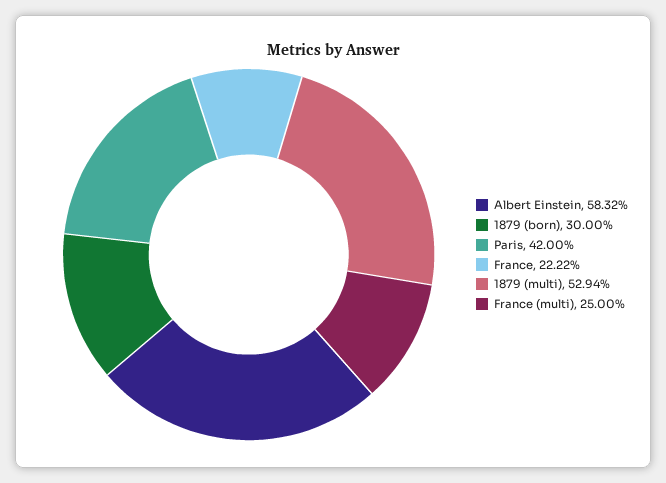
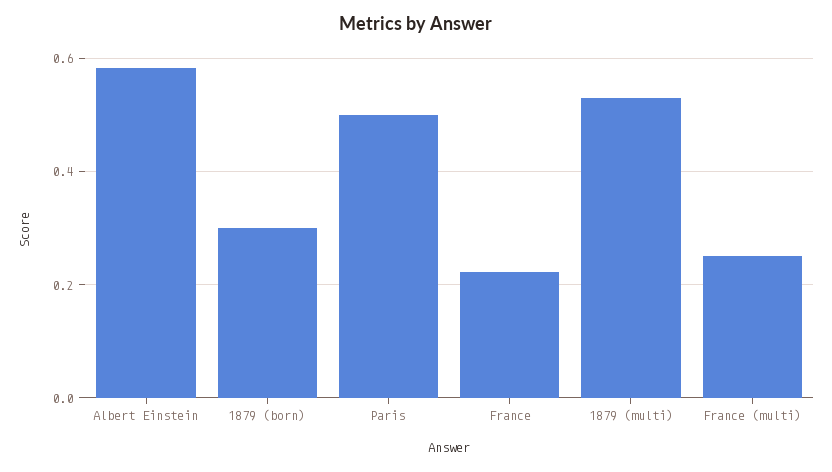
Paris: 0.42 -> 0.5

